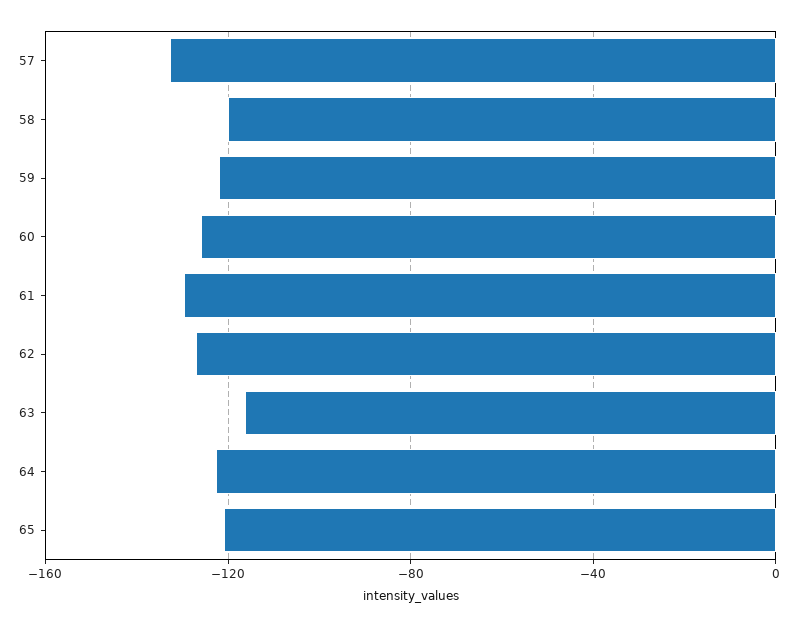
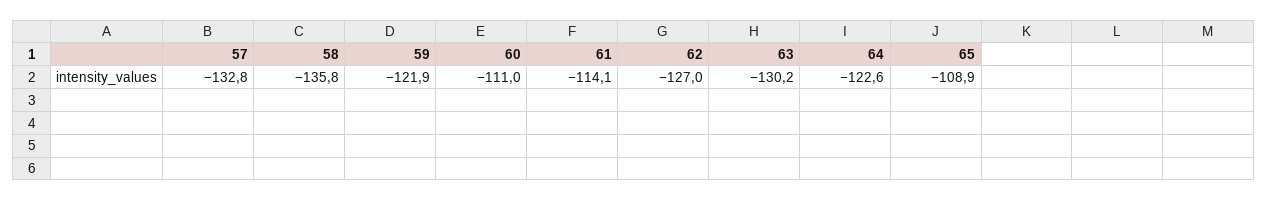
58: -120 -> -135.8
60: -125 -> -111
61: -130 -> -114.1
63: -115 -> -130.2
65: -120 -> -108.9

